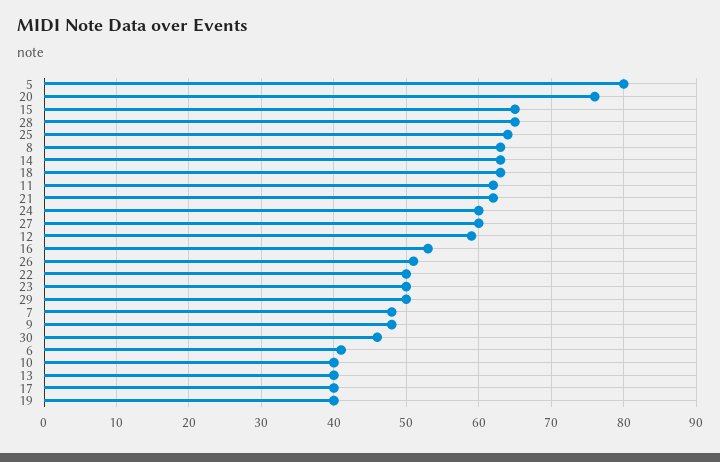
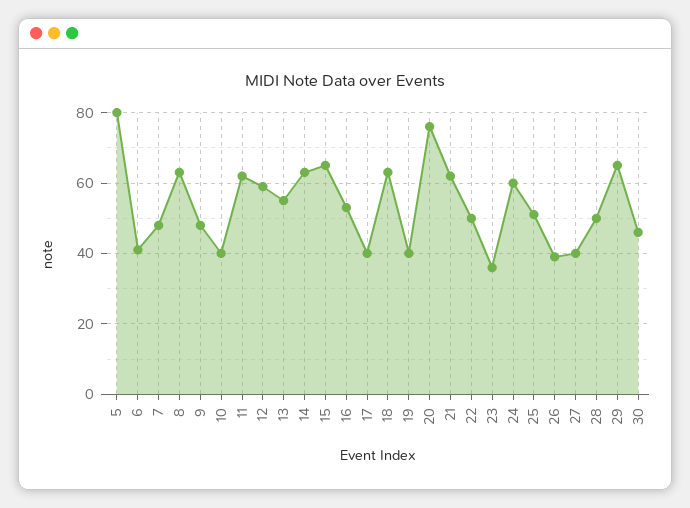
28: 65 -> 50
25: 64 -> 50
27: 60 -> 40
26: 51 -> 40
23: 50 -> 35
29: 50 -> 65
13: 40 -> 55

